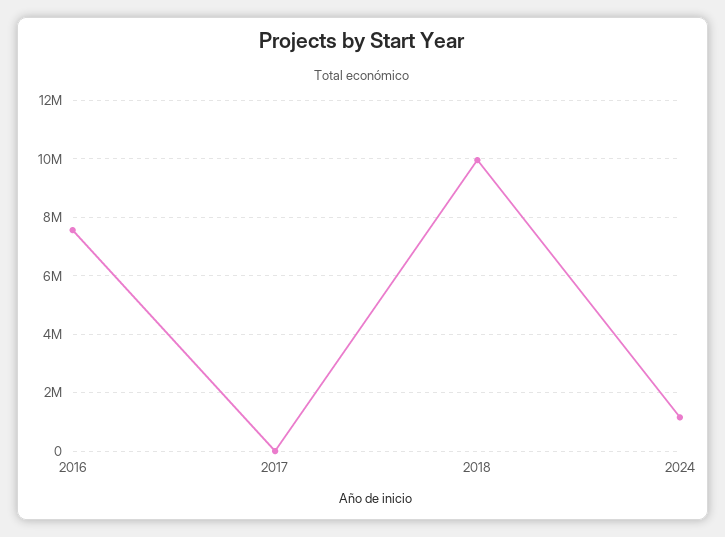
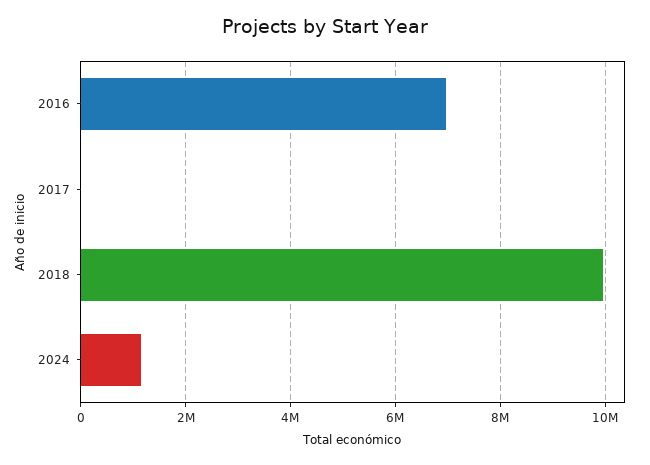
2016: 7500000 -> 7000000

